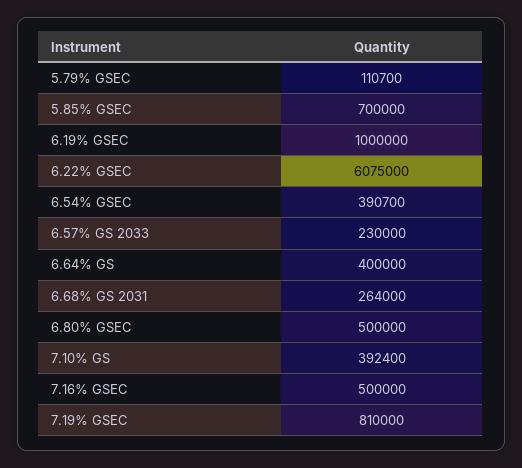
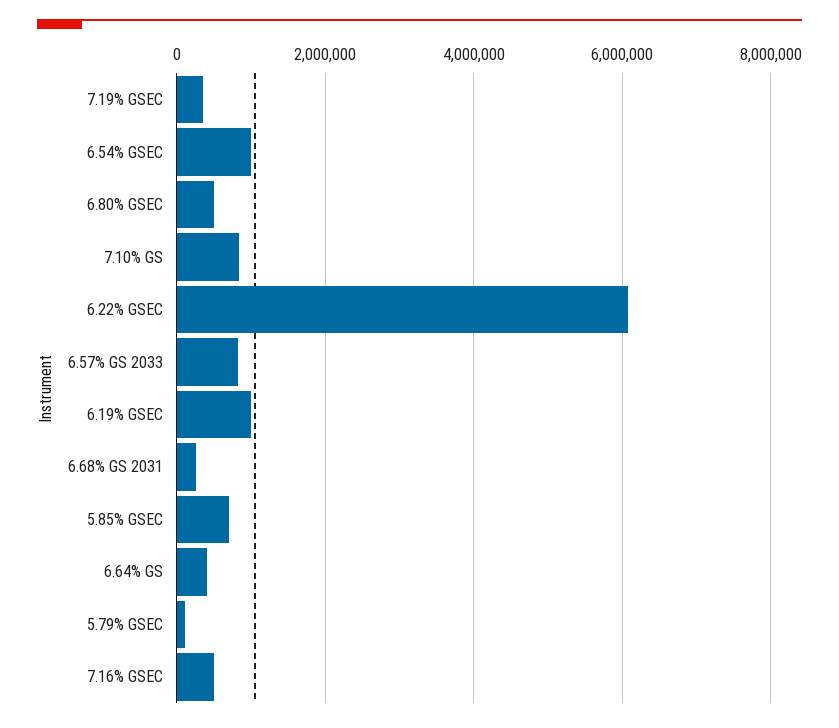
6.54% GSEC: 390700 -> 1000000
6.57% GS 2033: 230000 -> 800000
7.10% GS: 392400 -> 800000
7.19% GSEC: 810000 -> 400000

